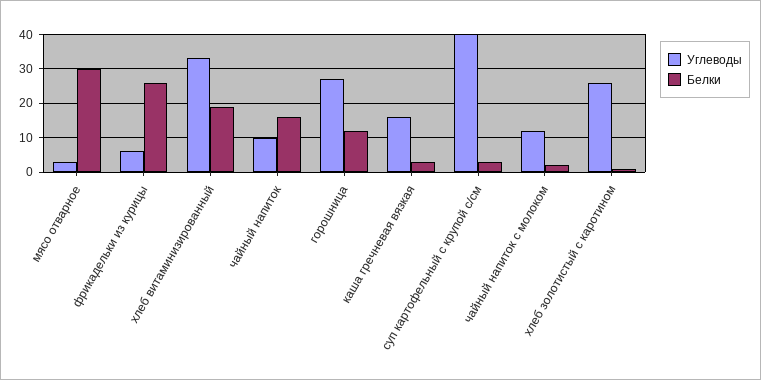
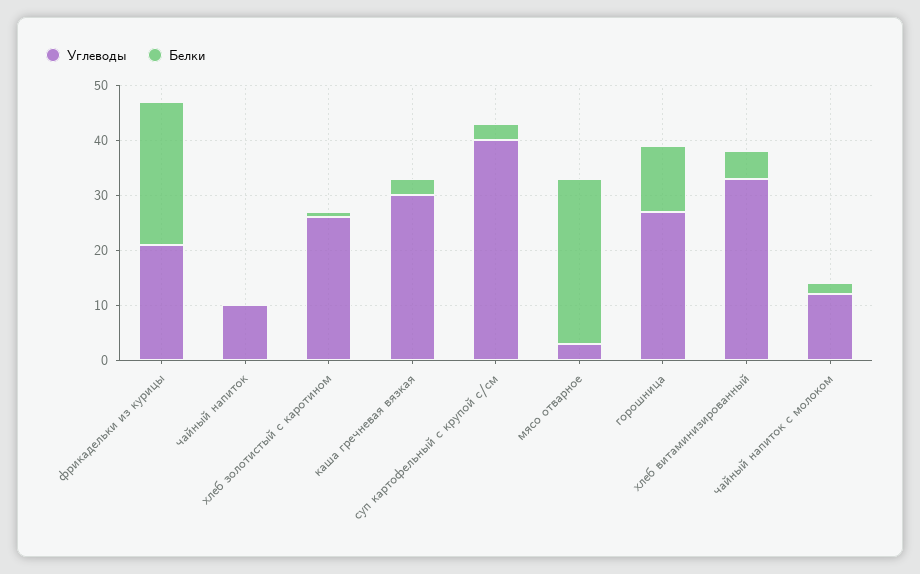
Углеводы, фрикадельки из курицы: 5 -> 20
Белки, хлеб витаминизированный: 20 -> 5
Белки, чайный напиток: 15 -> 0
Углеводы, каша гречневая вязкая: 15 -> 30

